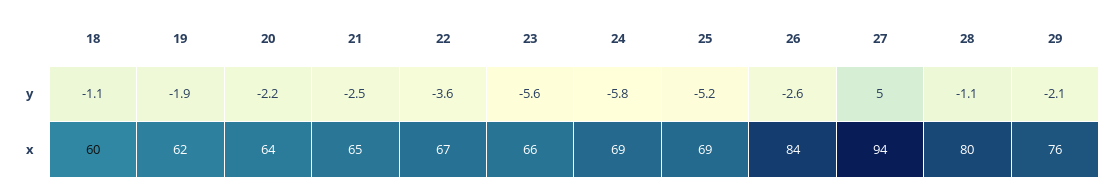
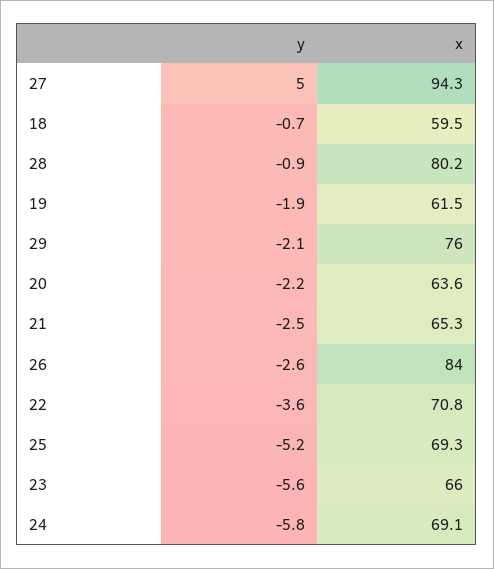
18, y: -1.1 -> -0.7
28, y: -1.1 -> -0.9
22, x: 67 -> 70.8

